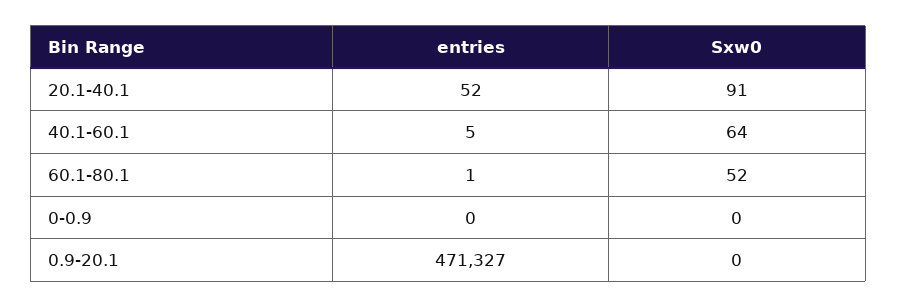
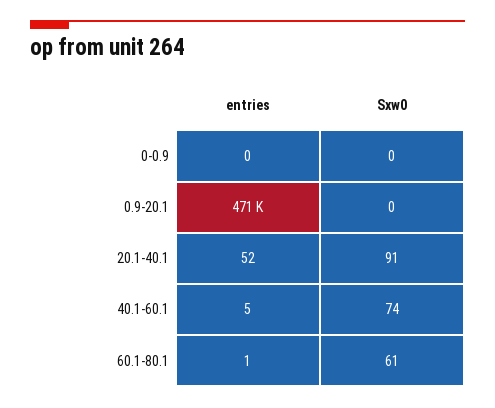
Sxw0, 40.1-60.1: 64 -> 74
Sxw0, 60.1-80.1: 52 -> 61

